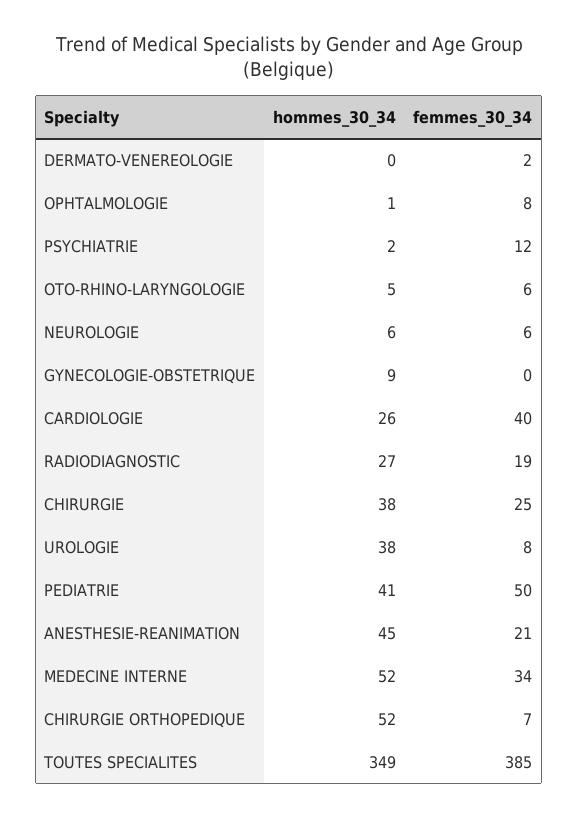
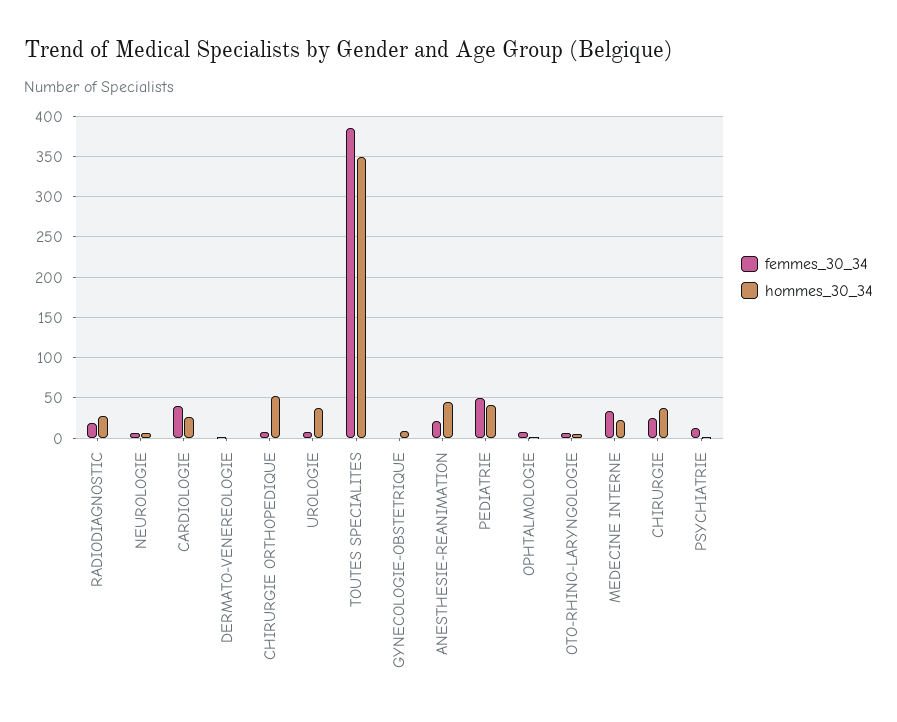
hommes_30_34, MEDECINE INTERNE: 52 -> 20

